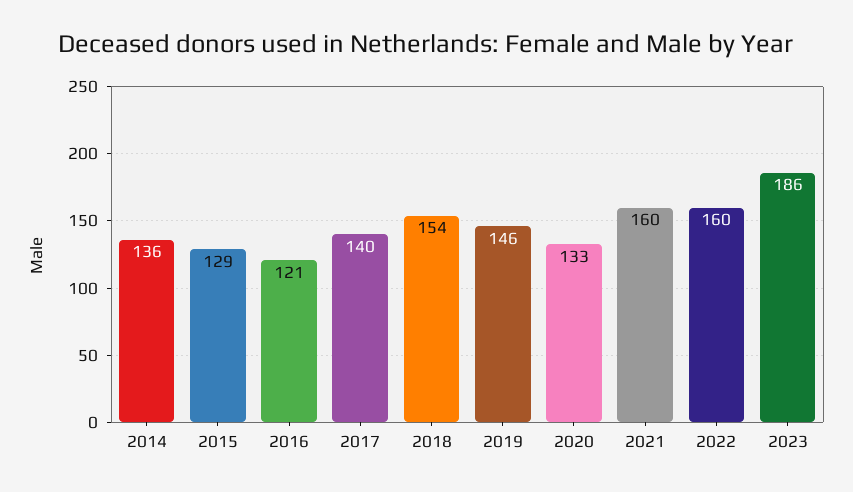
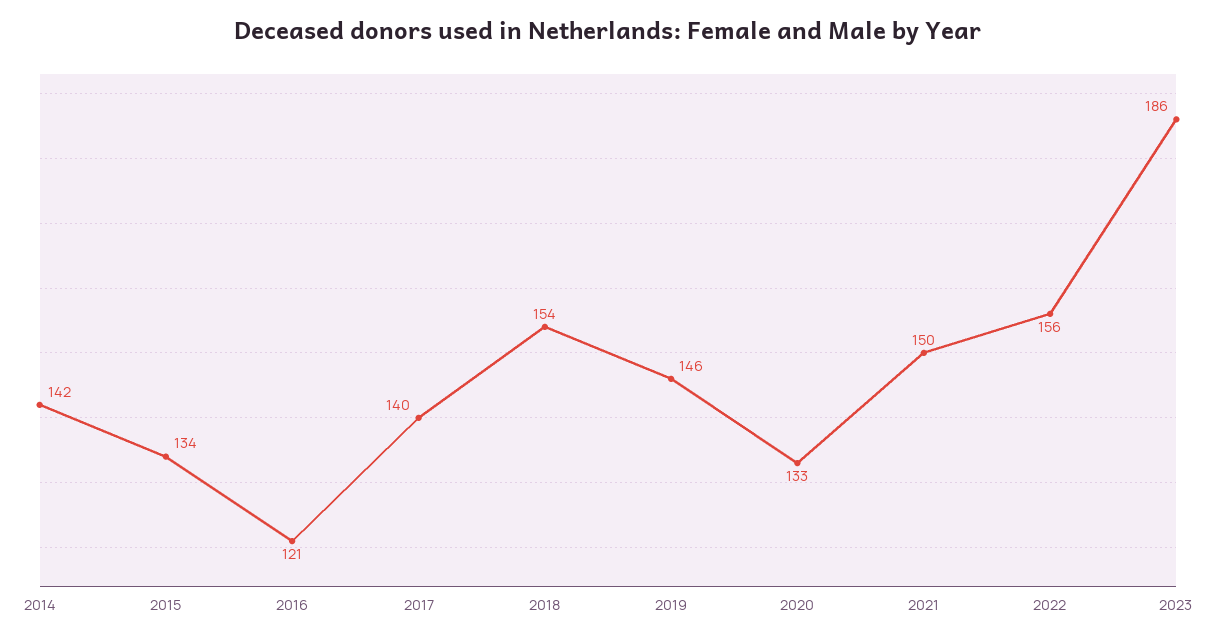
2014: 136 -> 142
2015: 129 -> 134
2021: 160 -> 150
2022: 160 -> 156

